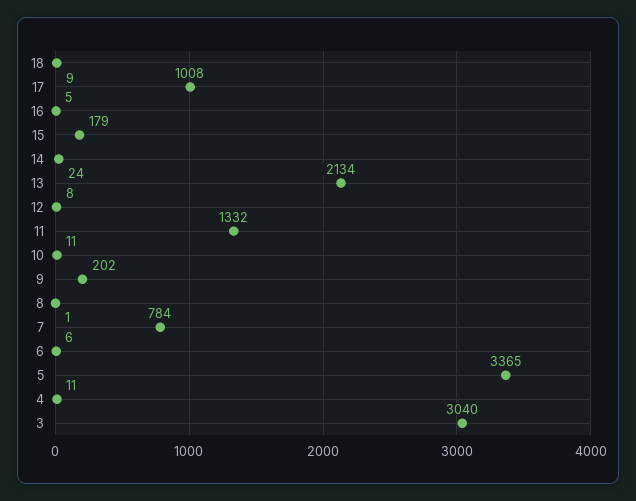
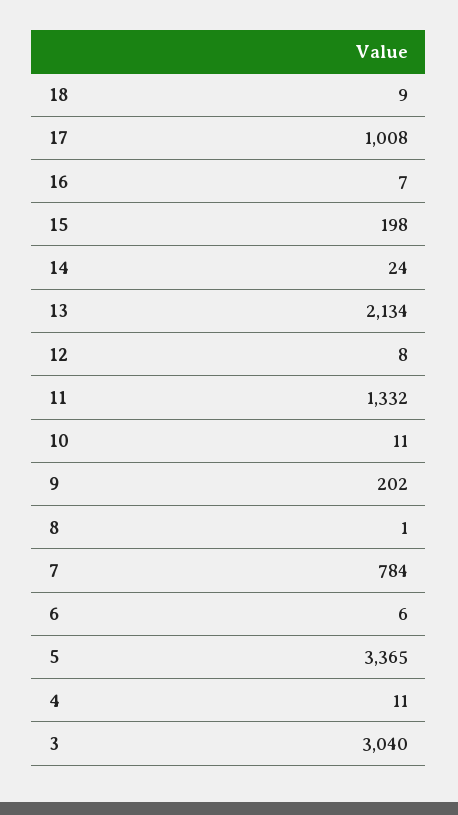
16: 5 -> 7
15: 179 -> 198

